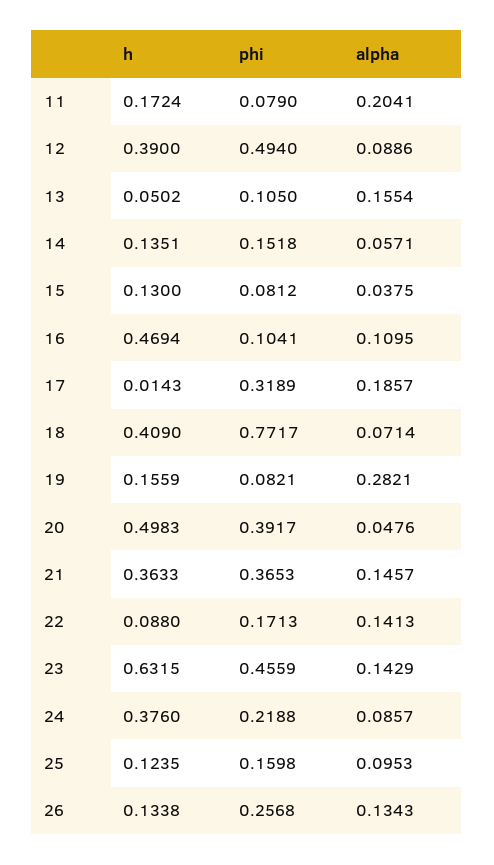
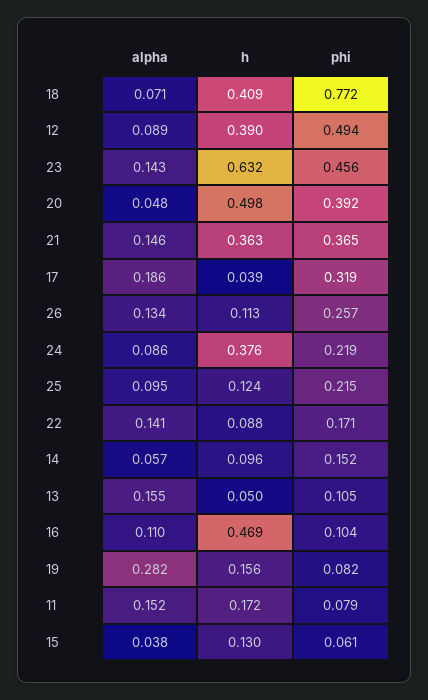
alpha, 11: 0.2041 -> 0.152
h, 14: 0.1351 -> 0.096
phi, 15: 0.0812 -> 0.061
h, 17: 0.0143 -> 0.039
phi, 25: 0.1598 -> 0.215
h, 26: 0.1338 -> 0.113

